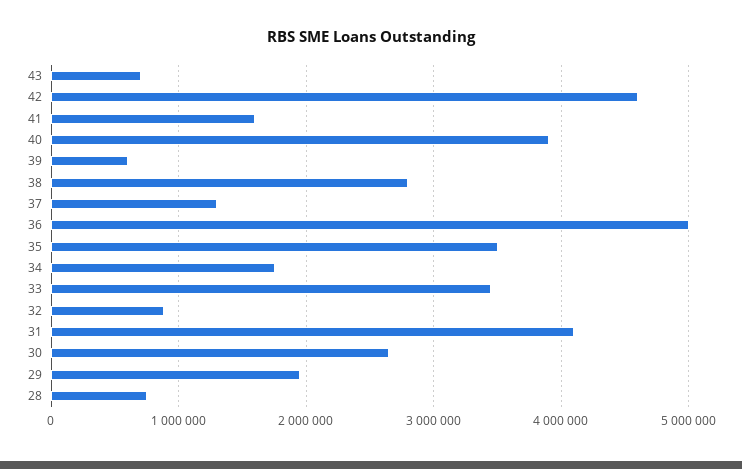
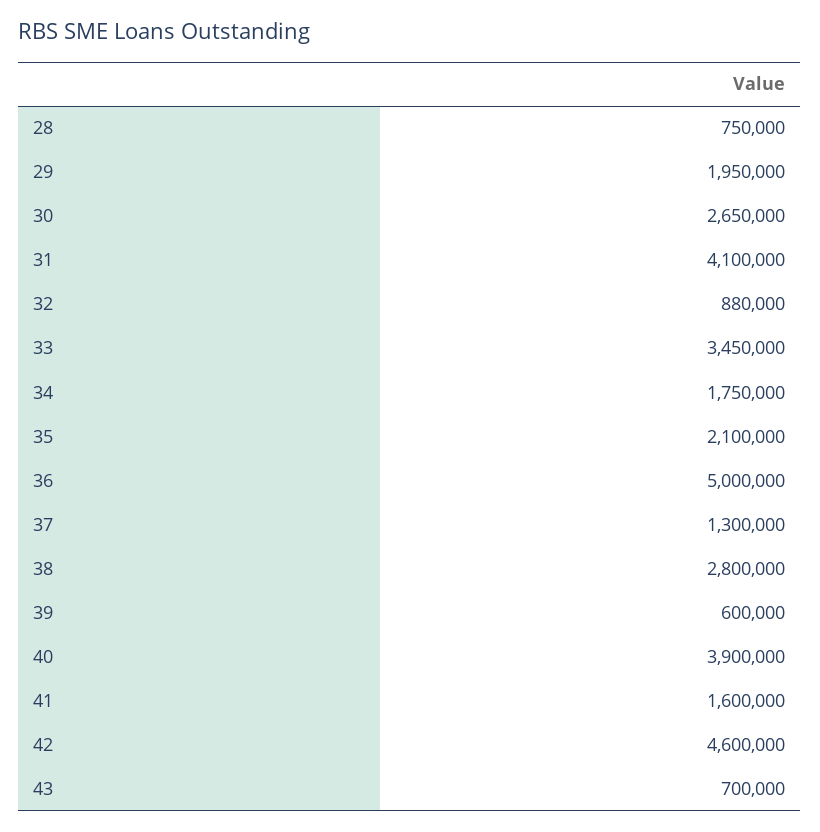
35: 3500000 -> 2100000

